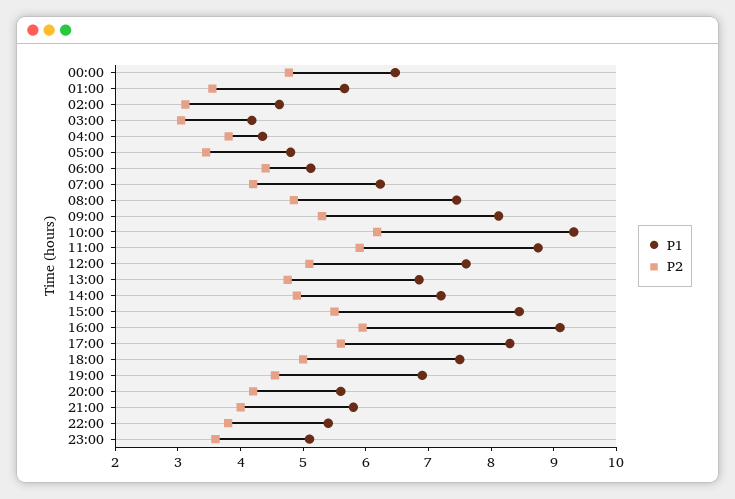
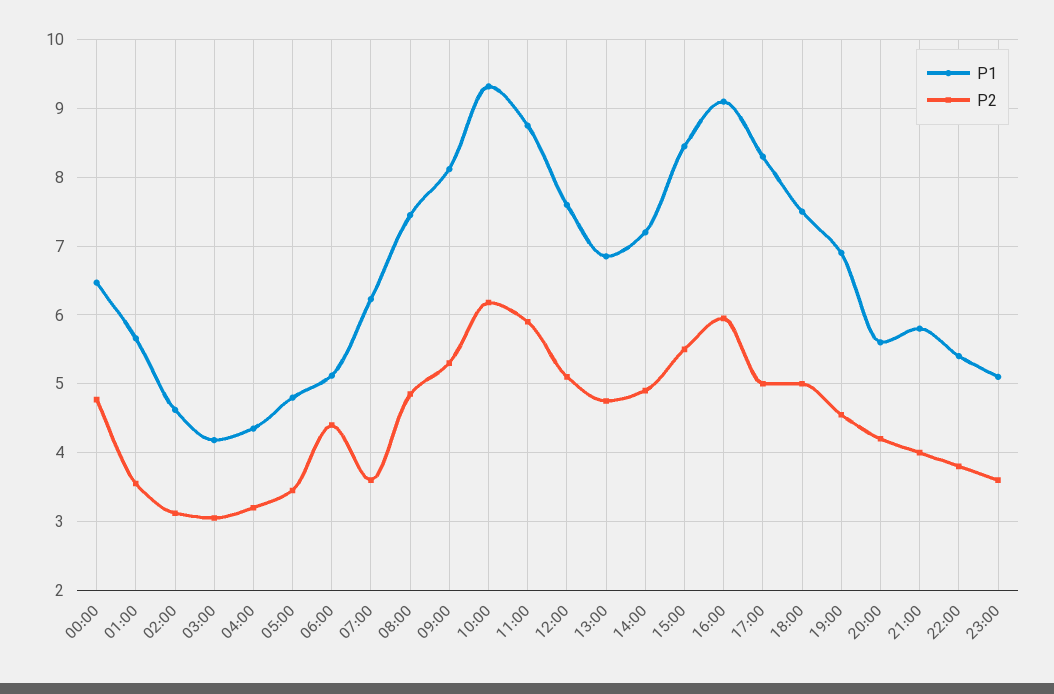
P2, 04:00: 3.8 -> 3.2
P2, 07:00: 4.2 -> 3.6
P2, 17:00: 5.6 -> 5

